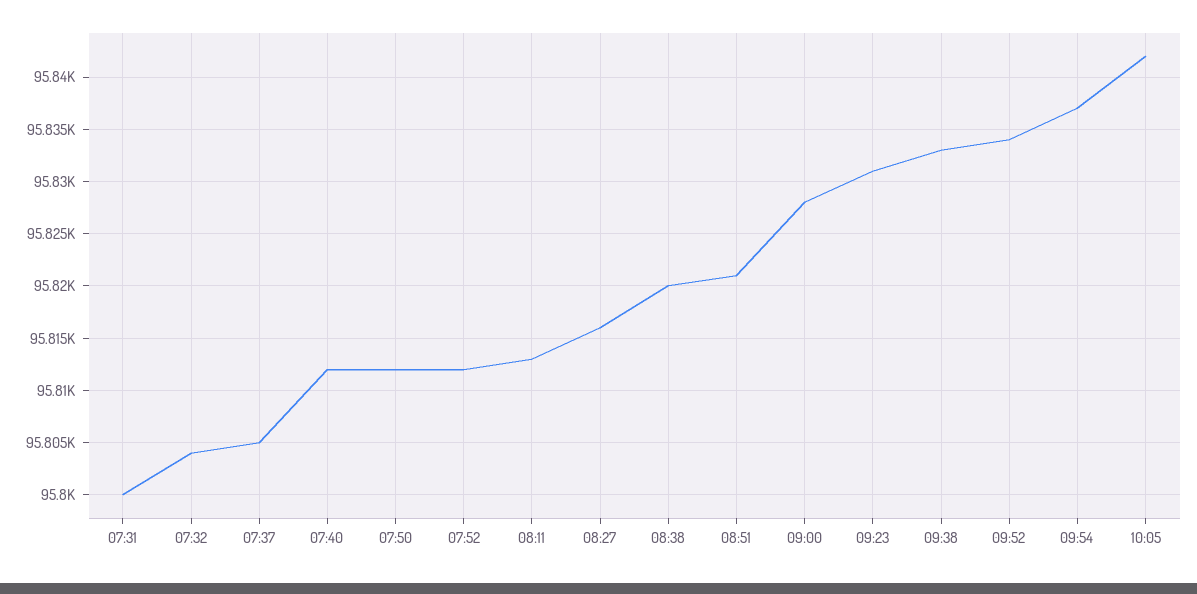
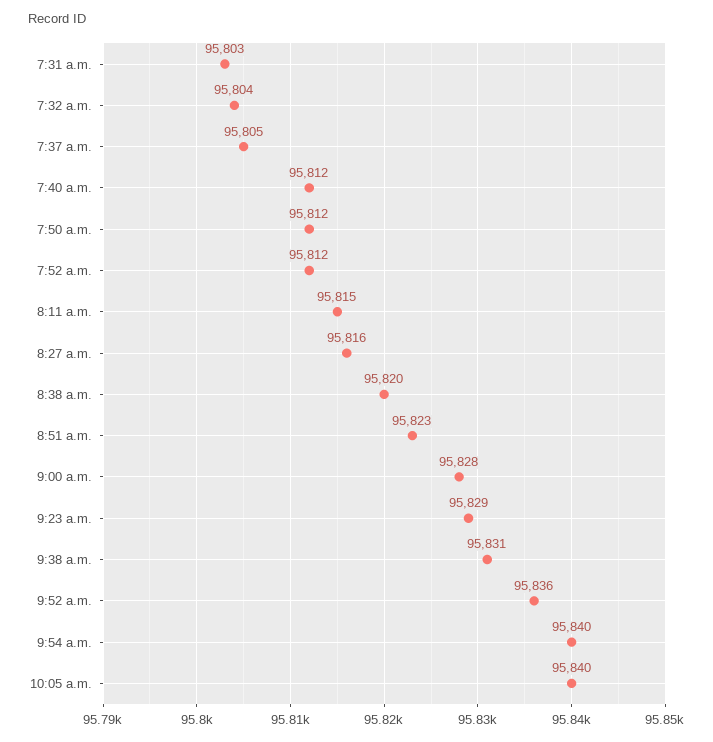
07:31: 95800 -> 95803
08:11: 95813 -> 95815
08:51: 95821 -> 95823
09:23: 95831 -> 95829
09:38: 95833 -> 95831
09:52: 95834 -> 95836
09:54: 95837 -> 95840
10:05: 95842 -> 95840

